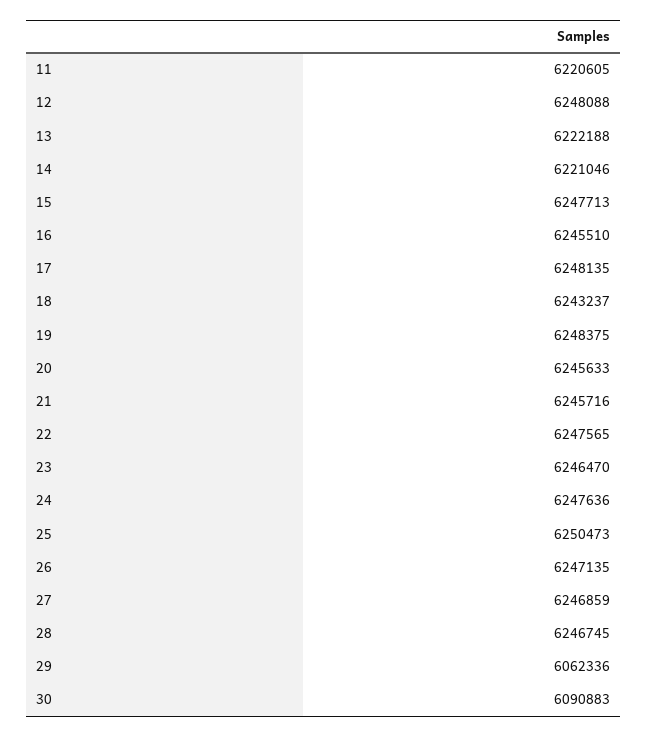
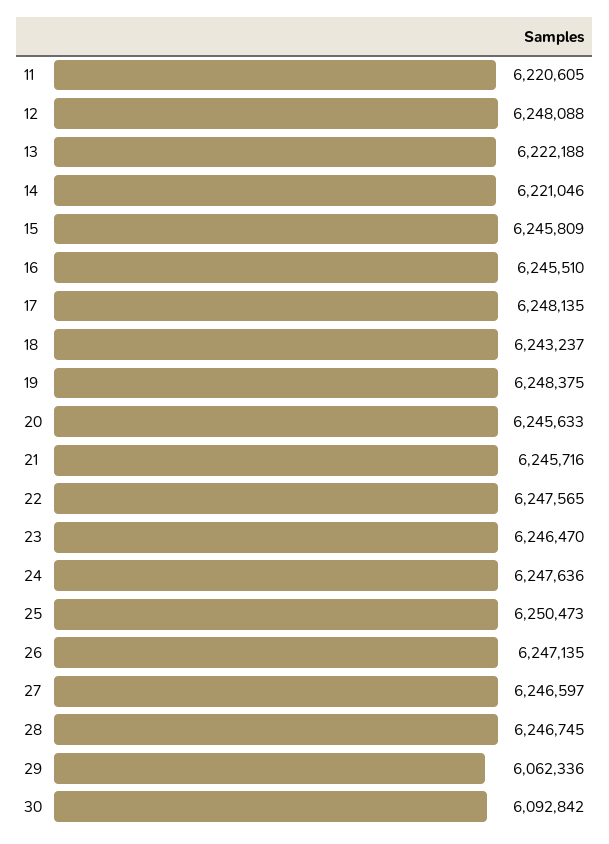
15: 6247713 -> 6245809
27: 6246859 -> 6246597
30: 6090883 -> 6092842

